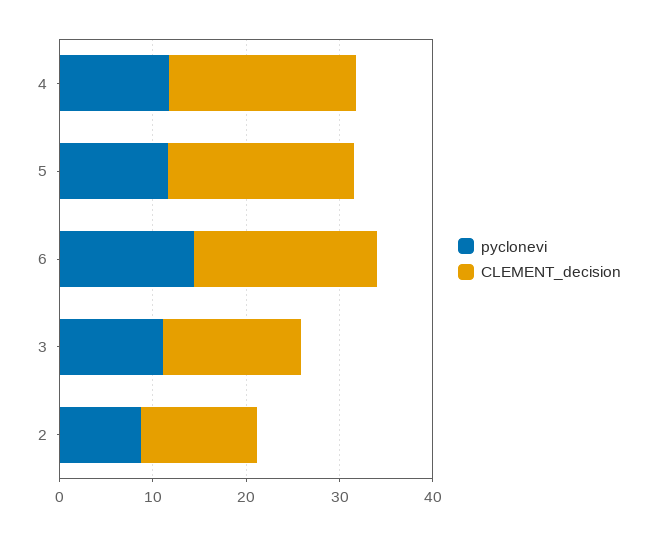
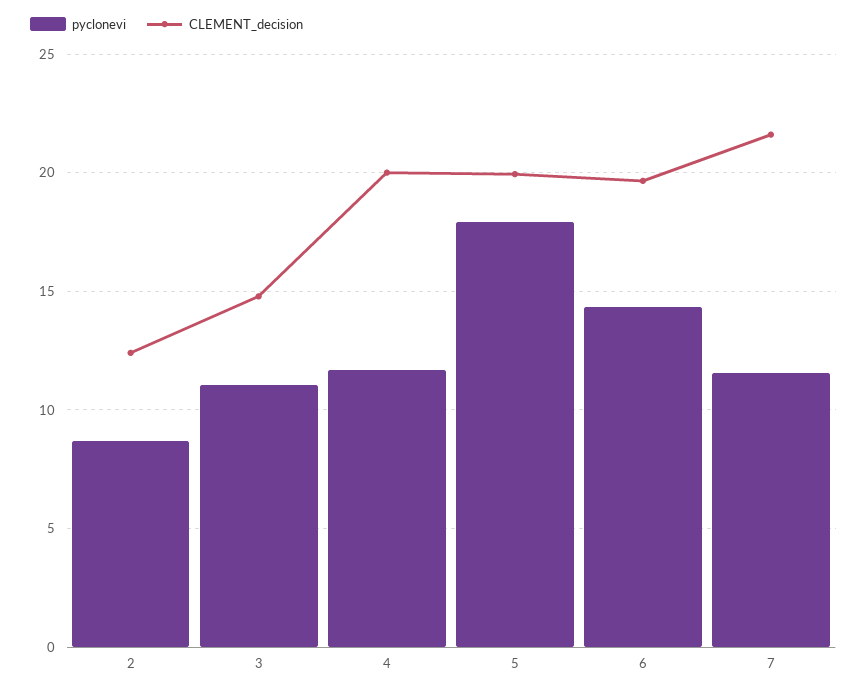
pyclonevi, 5: 12 -> 18
pyclonevi, 7: none -> 11.5
CLEMENT_decision, 7: none -> 21.5

